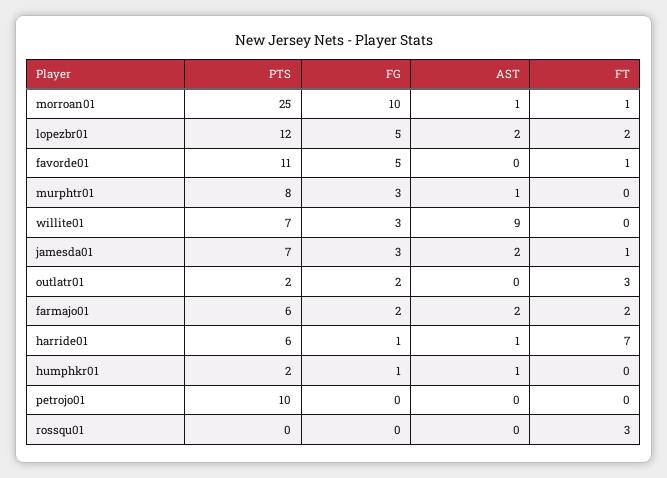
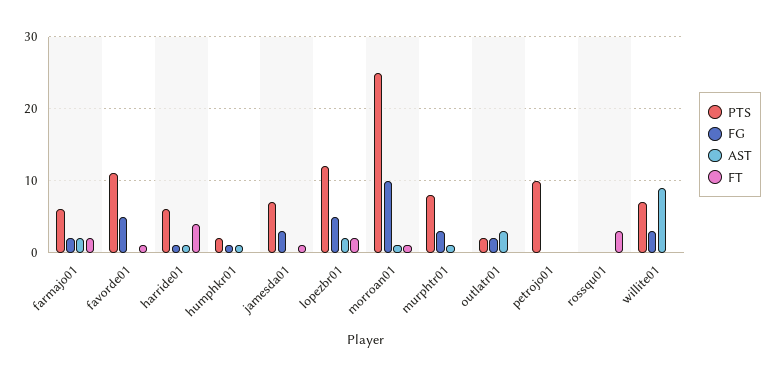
AST, jamesda01: 2 -> 0
AST, outlatr01: 0 -> 3
FT, outlatr01: 3 -> 0
FT, harride01: 7 -> 4

